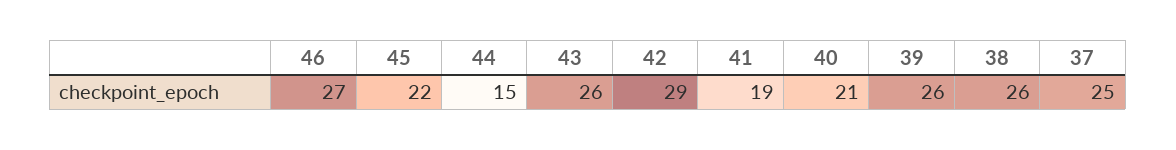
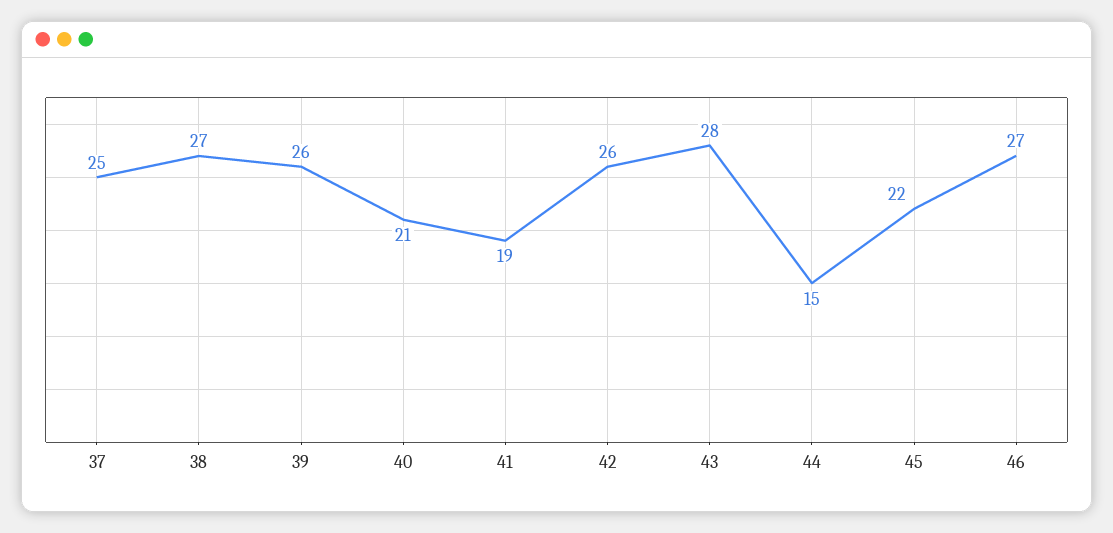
43: 26 -> 28
42: 29 -> 26
38: 26 -> 27

